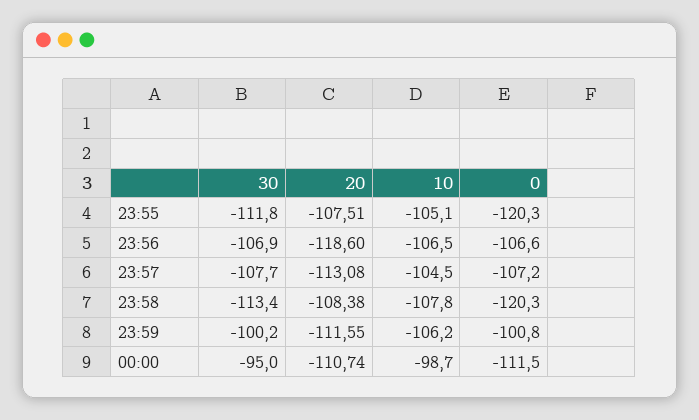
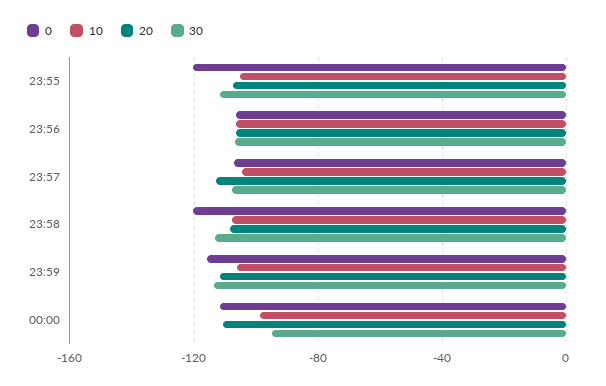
20, 23:56: -118.6 -> -105
30, 23:59: -100.2 -> -115
0, 23:59: -100.8 -> -115

